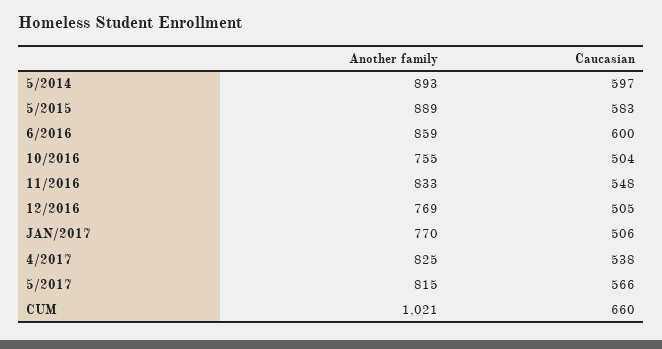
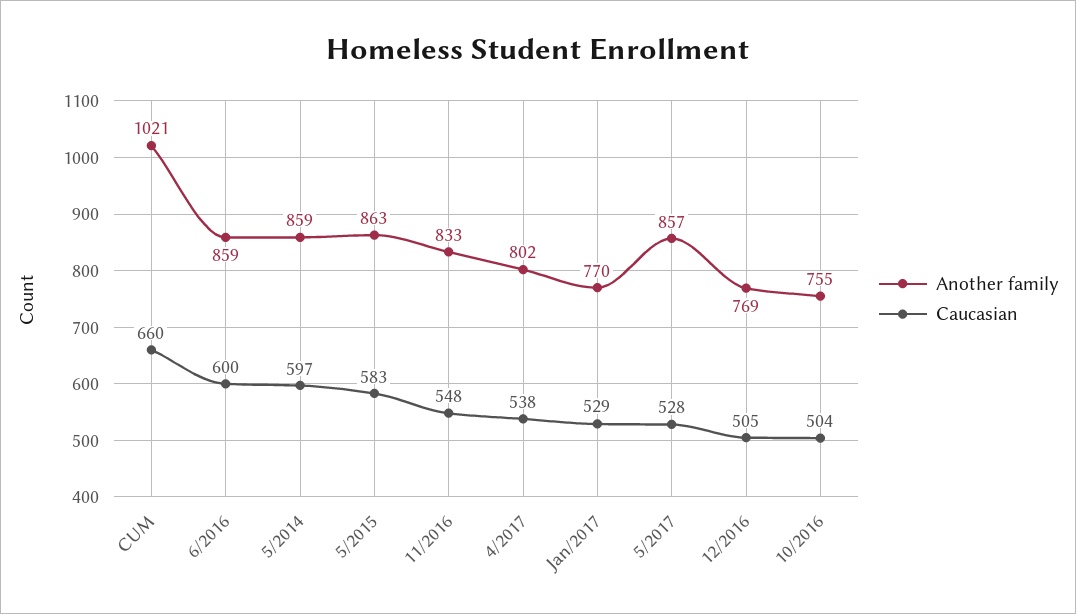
Another family, 5/2014: 893 -> 859
Another family, 5/2015: 889 -> 863
Caucasian, JAN/2017: 506 -> 529
Another family, 4/2017: 825 -> 802
Another family, 5/2017: 815 -> 857
Caucasian, 5/2017: 566 -> 528

